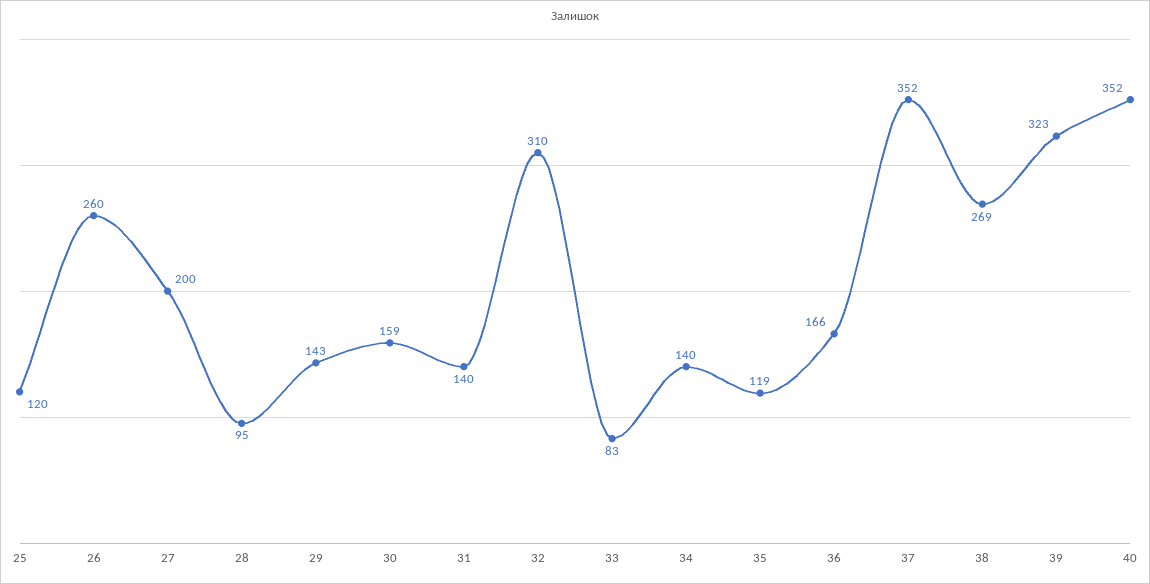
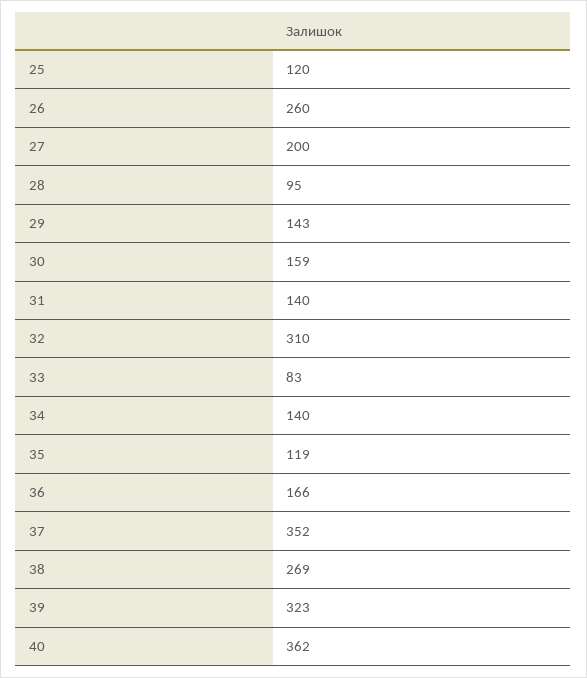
40: 352 -> 362

